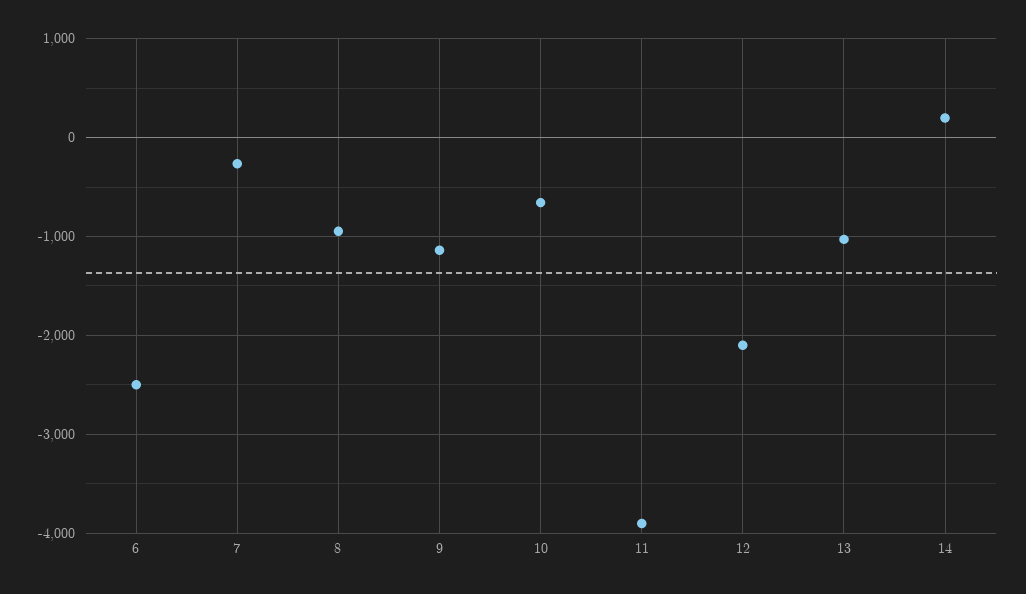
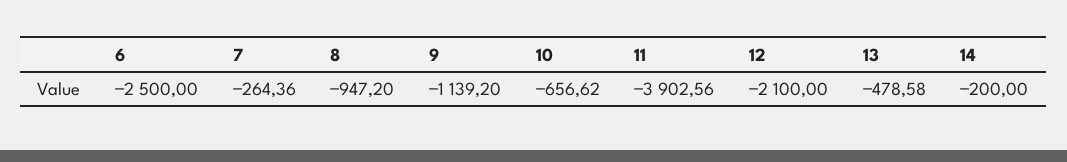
13: -1000 -> -478.58
14: 200 -> -200

